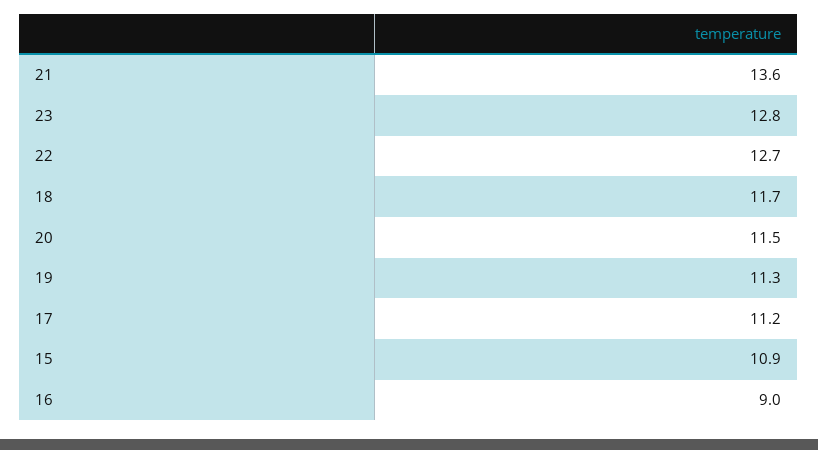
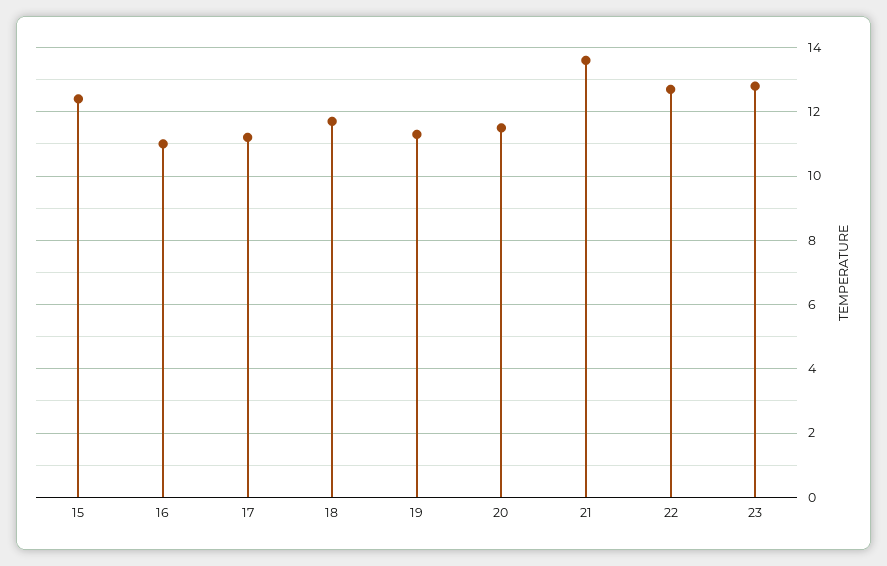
15: 10.9 -> 12.5
16: 9 -> 11

